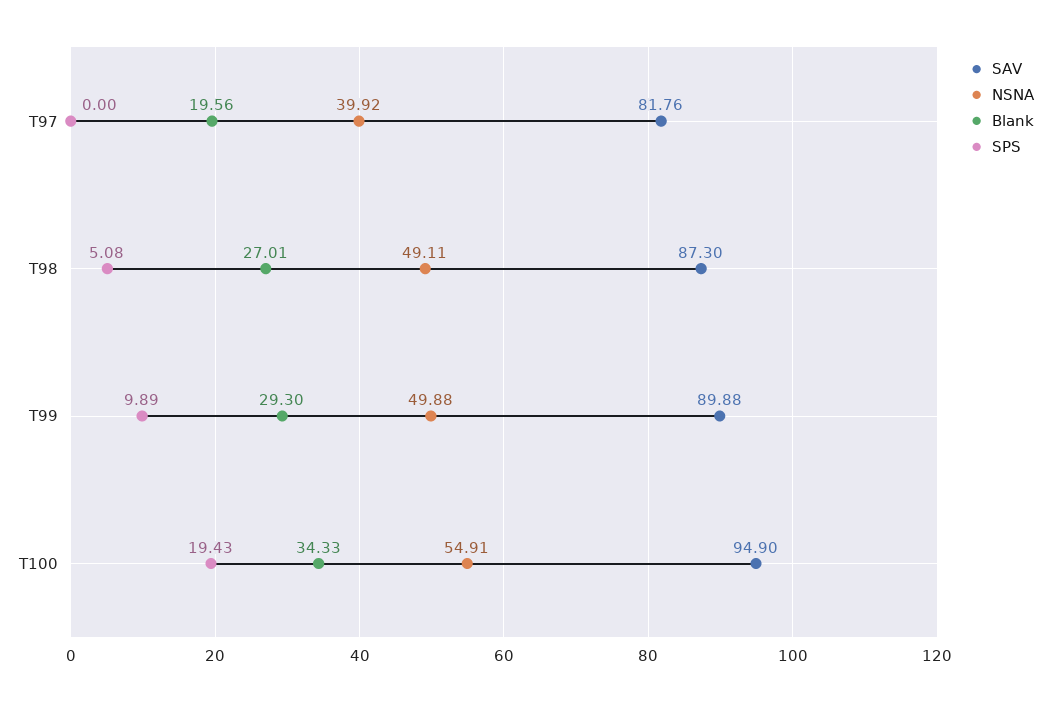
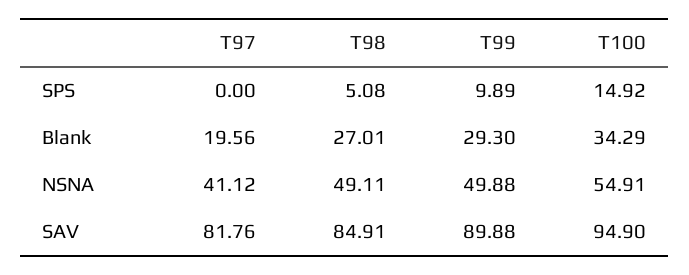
NSNA, T97: 39.92 -> 41.12
SAV, T98: 87.3 -> 84.91
Blank, T100: 34.33 -> 34.29
SPS, T100: 19.43 -> 14.92

